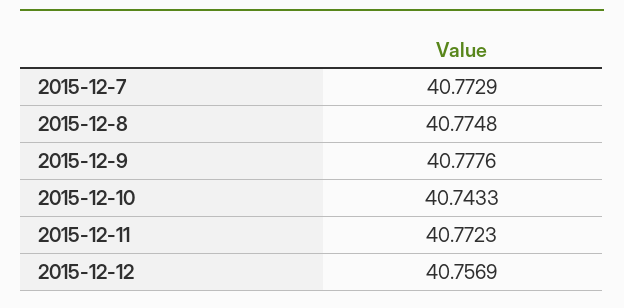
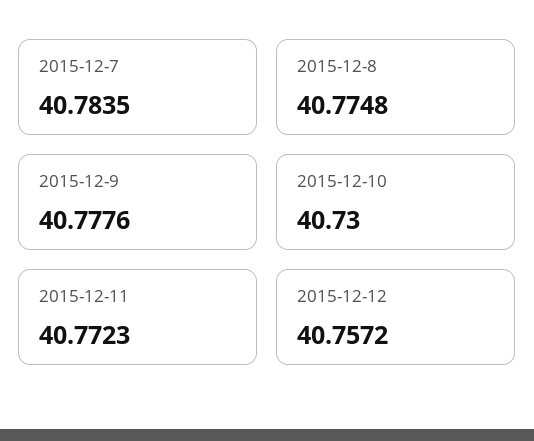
2015-12-7: 40.7729 -> 40.7835
2015-12-10: 40.7433 -> 40.73
2015-12-12: 40.7569 -> 40.7572

